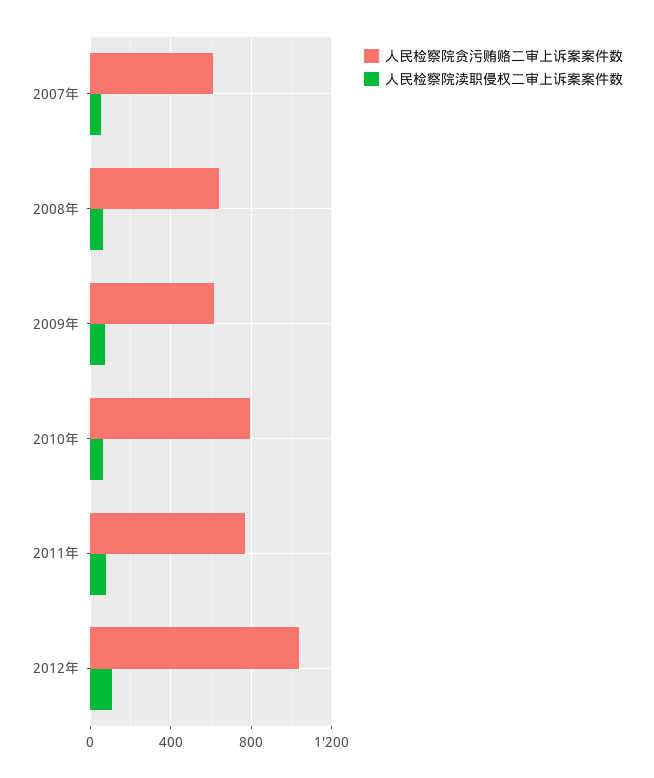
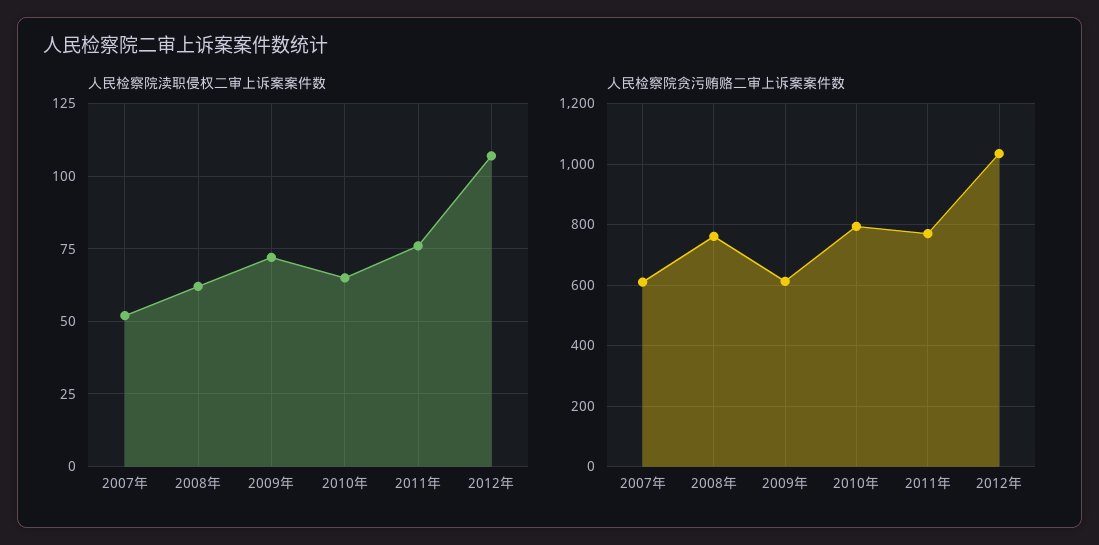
人民检察院贪污贿赂二审上诉案案件数, 2008年: 650 -> 760

